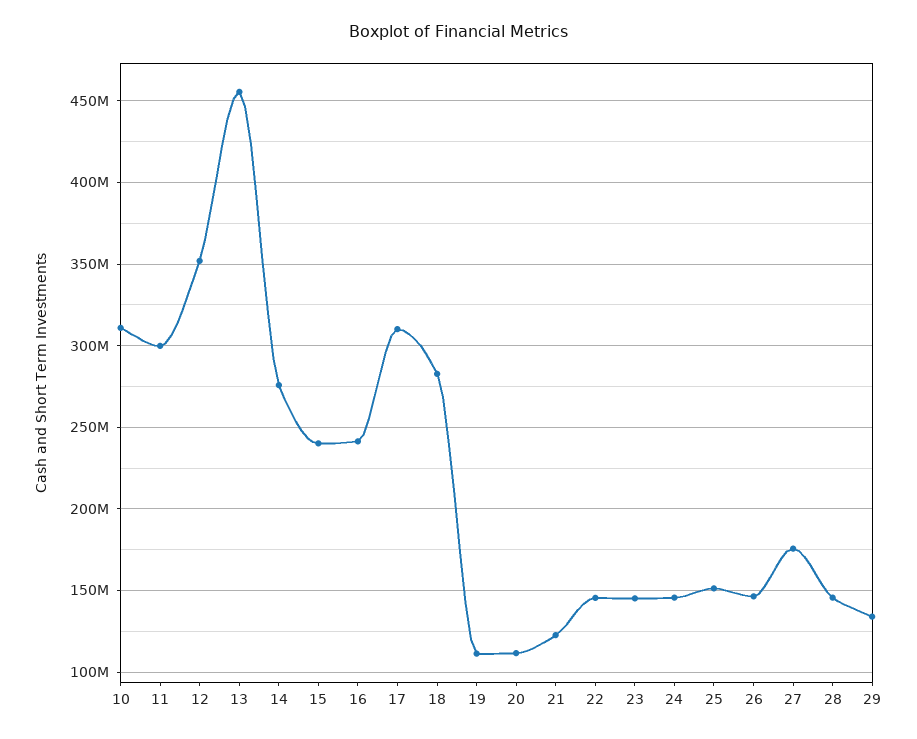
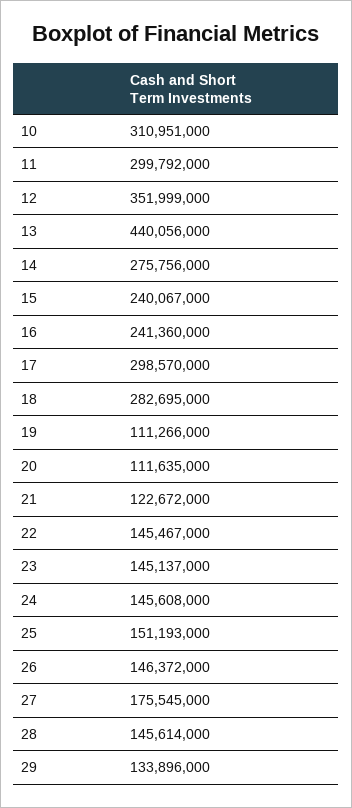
13: 455000000 -> 440056000
17: 310000000 -> 298570000

